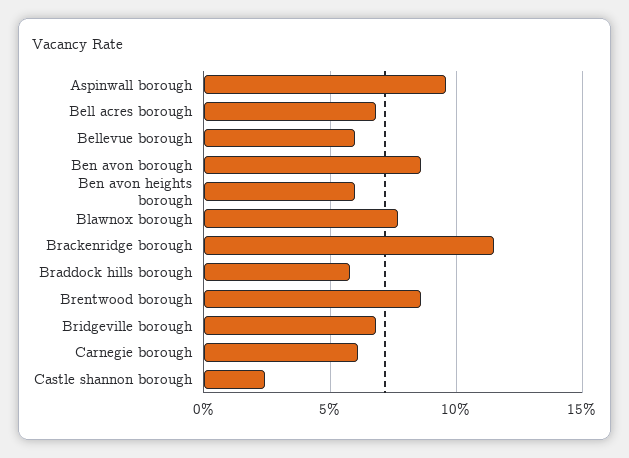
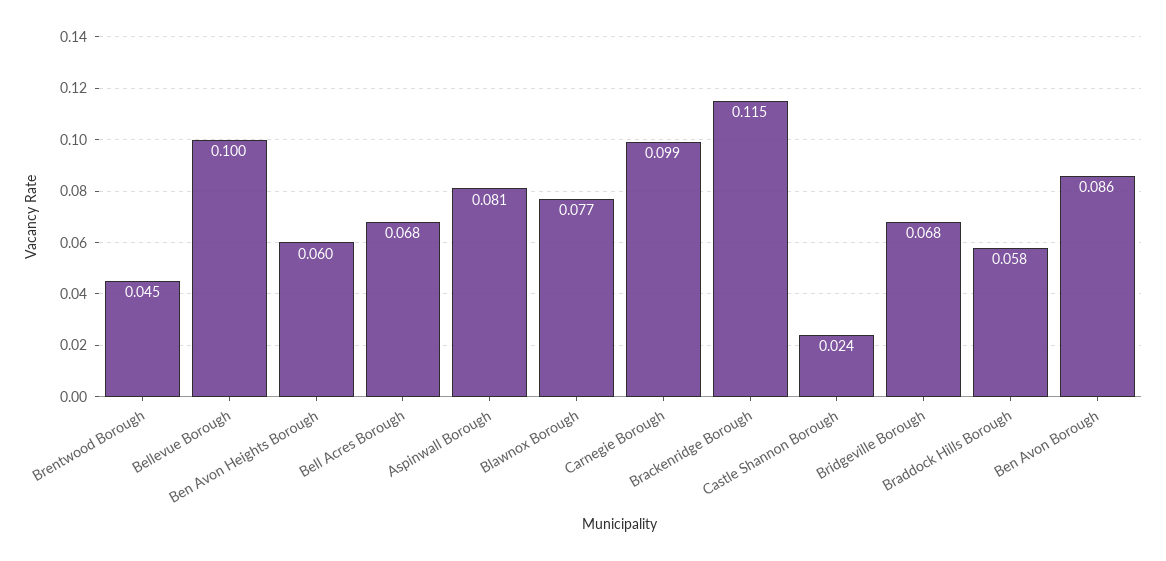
Aspinwall borough: 0.095 -> 0.081
Bellevue borough: 0.06 -> 0.1
Brentwood borough: 0.085 -> 0.045
Carnegie borough: 0.06 -> 0.099

